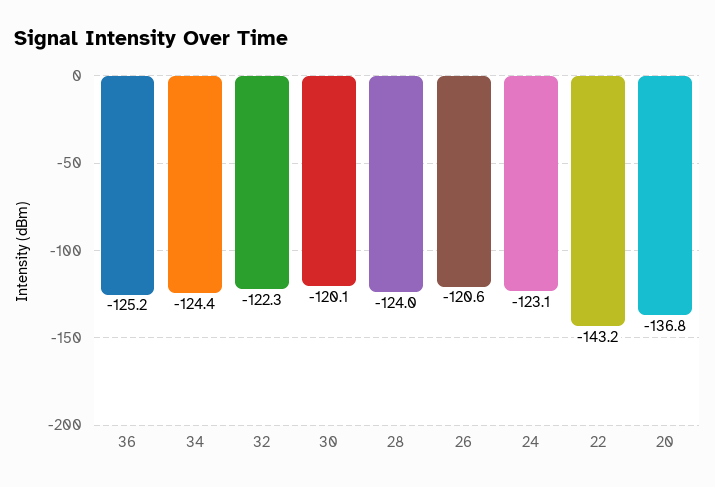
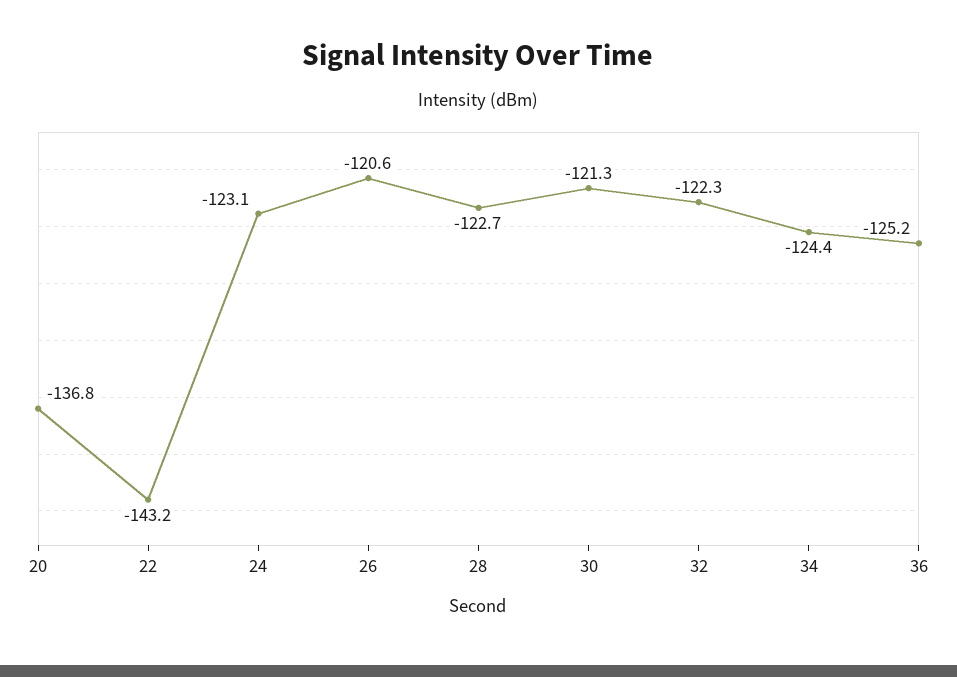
30: -120.1 -> -121.3
28: -124 -> -122.7

